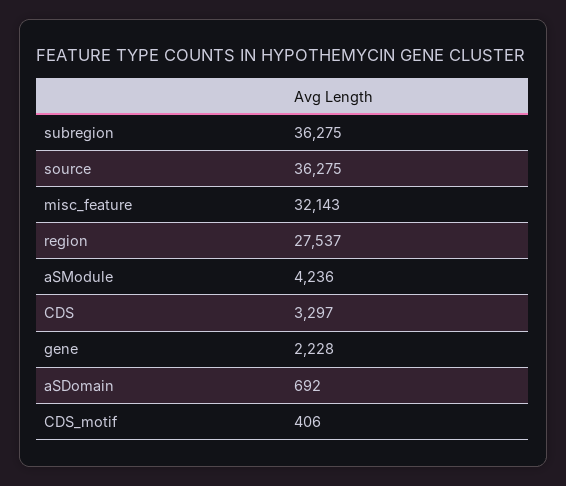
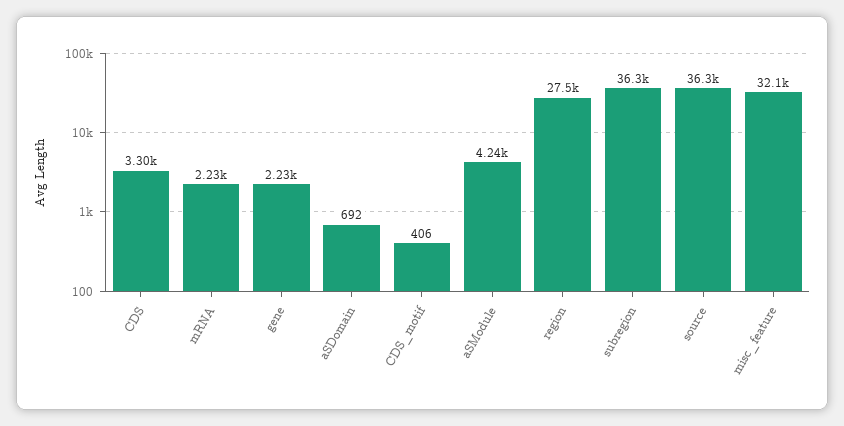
mRNA: none -> 2230

